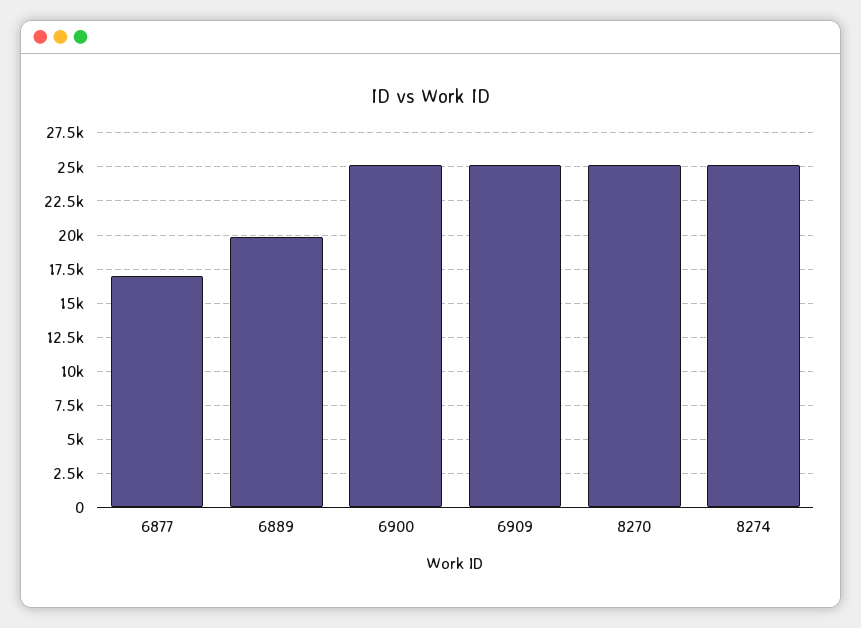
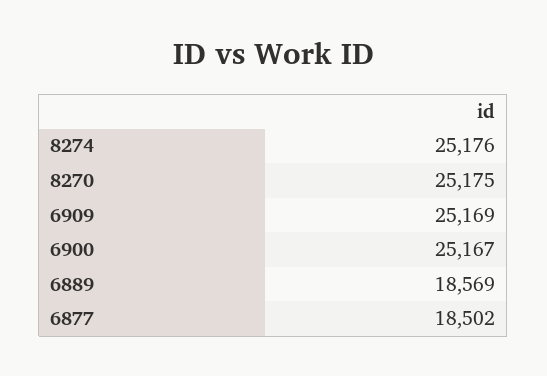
6877: 17000 -> 18502
6889: 20000 -> 18569

